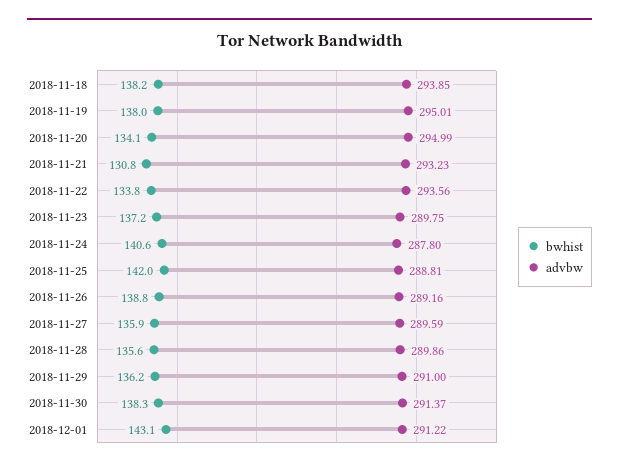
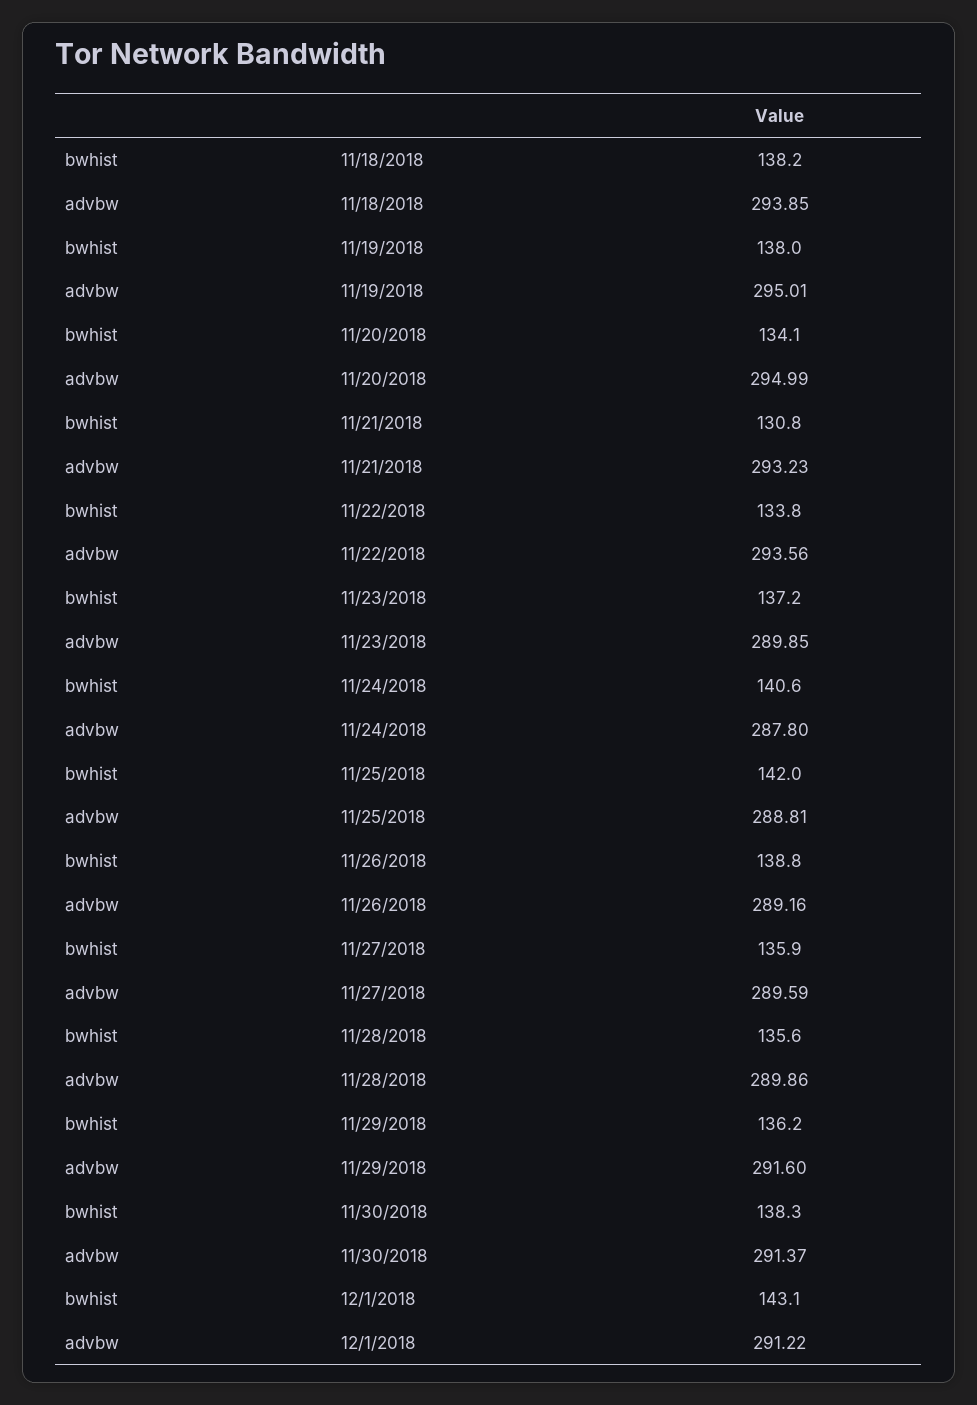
advbw, 2018-11-23: 289.75 -> 289.85
advbw, 2018-11-29: 291 -> 291.6

